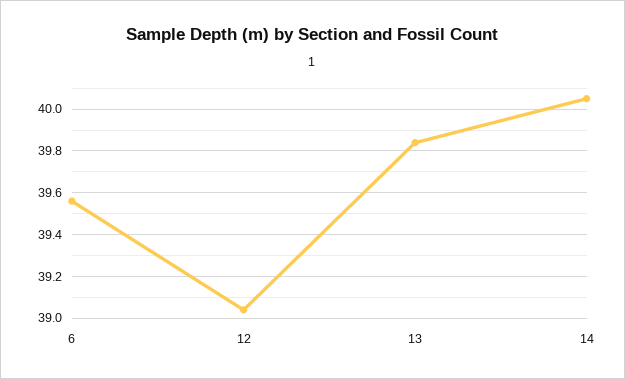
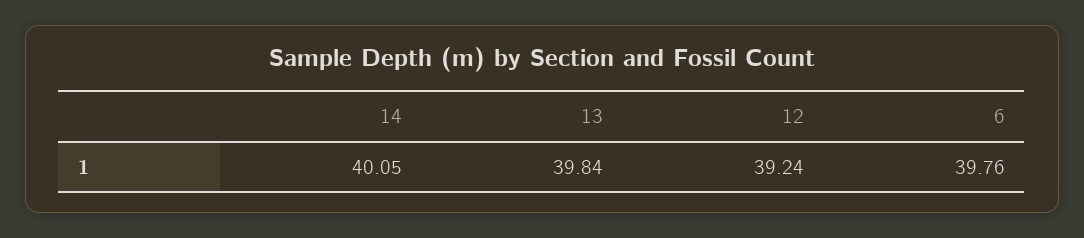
6: 39.55 -> 39.76
12: 39.05 -> 39.24

